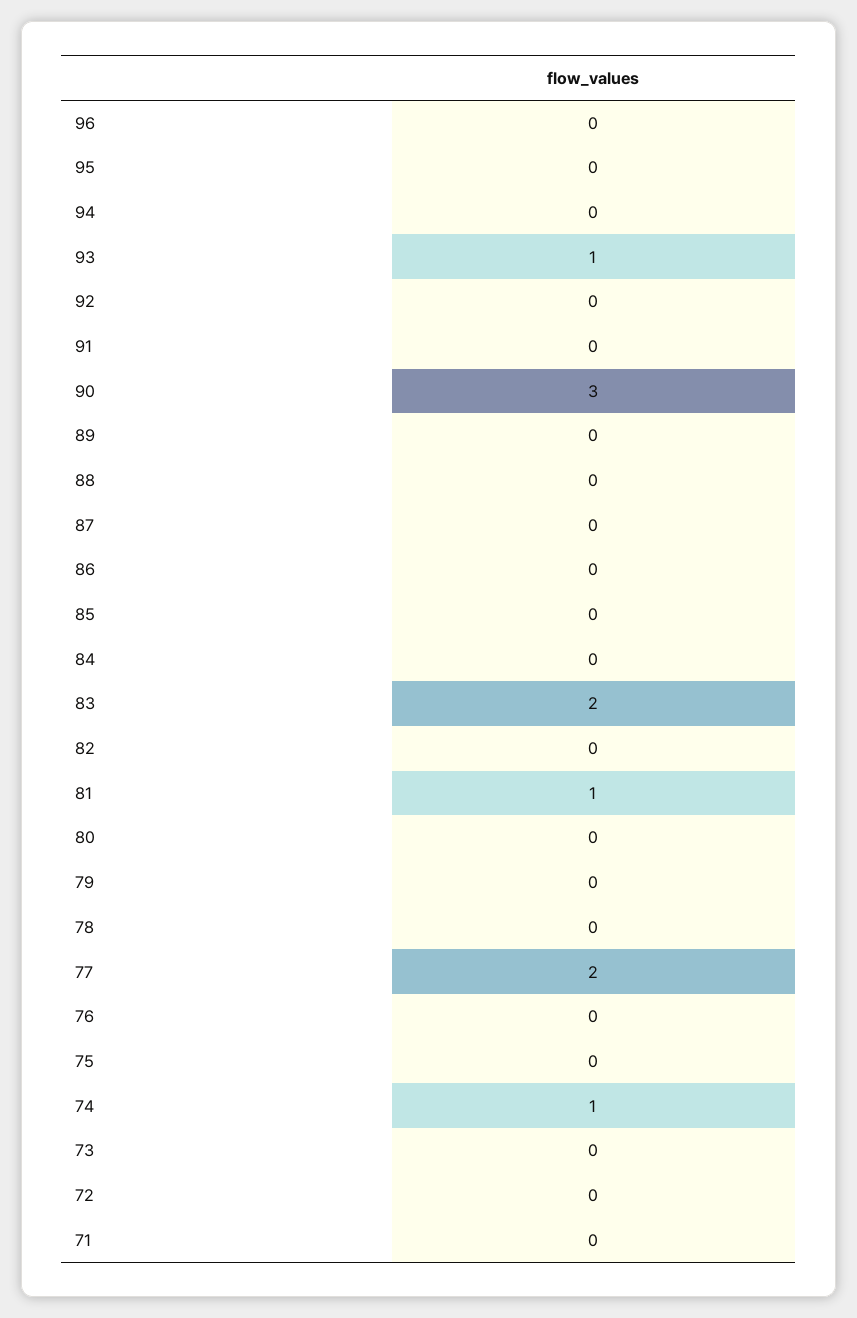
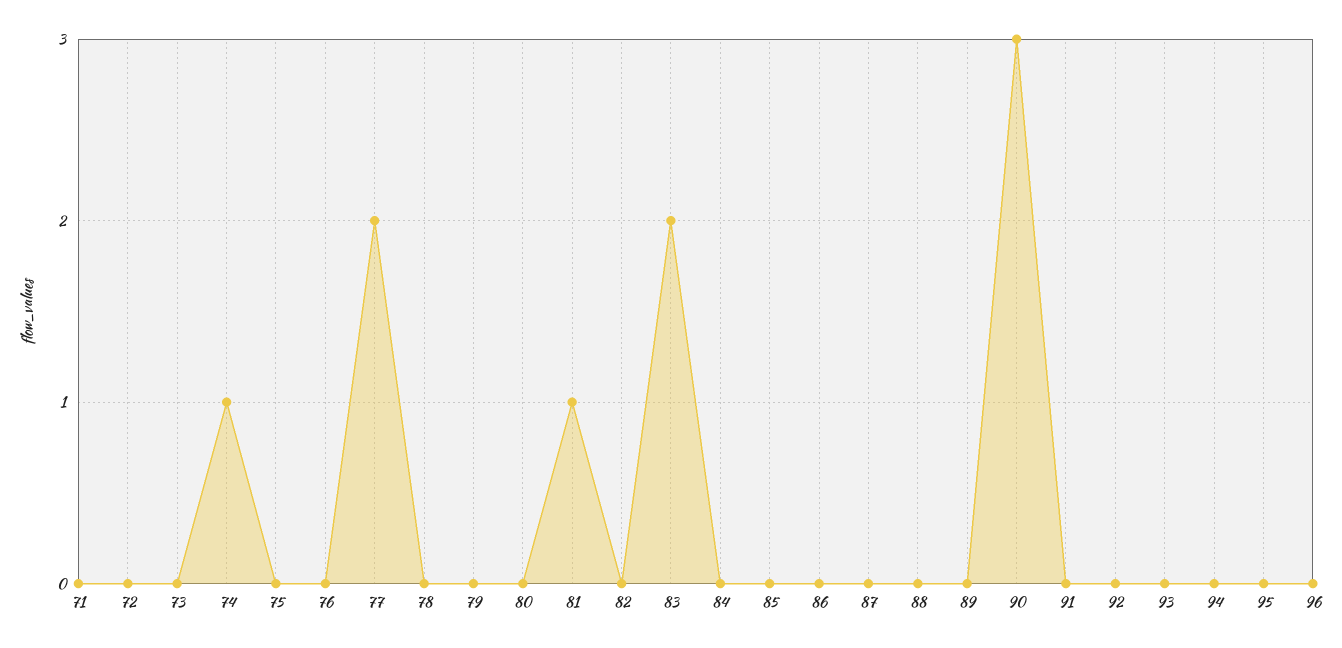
93: 1 -> 0

